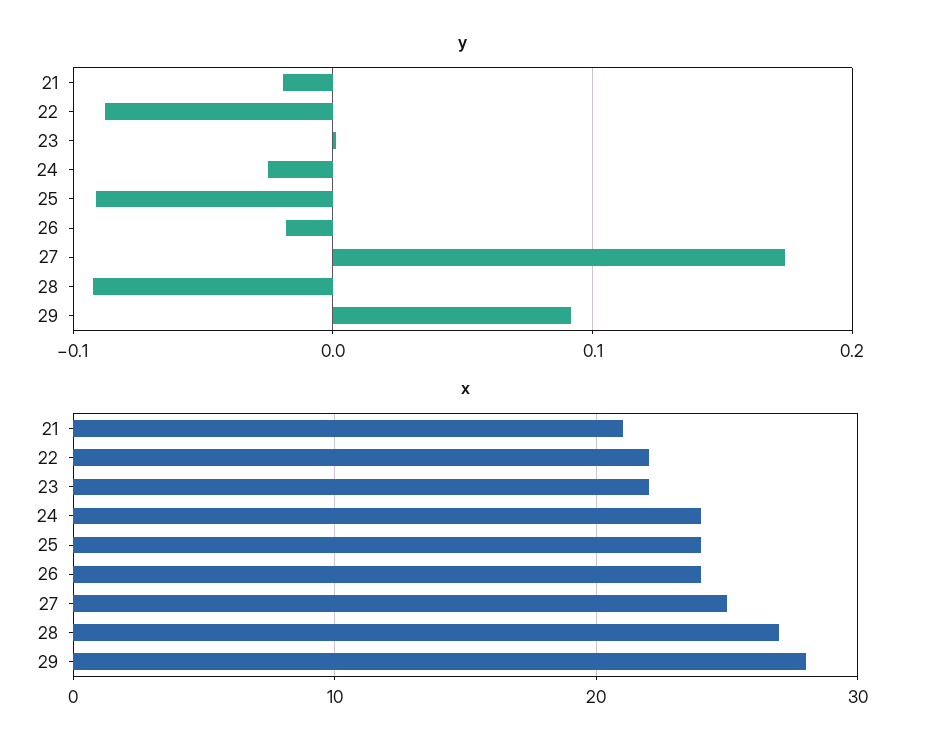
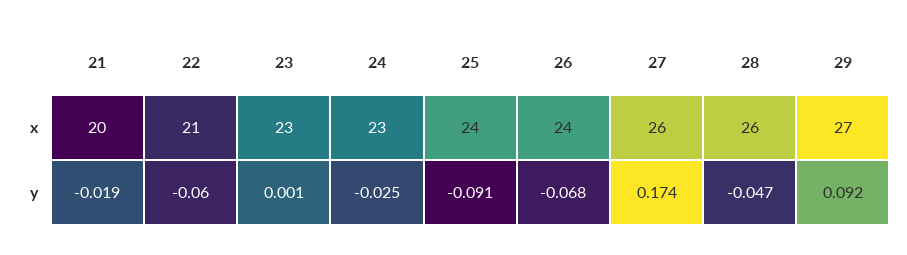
y, 22: -0.09 -> -0.06
y, 26: -0.02 -> -0.068
y, 28: -0.09 -> -0.047
x, 21: 21 -> 20
x, 22: 22 -> 21
x, 23: 22 -> 23
x, 24: 24 -> 23
x, 27: 25 -> 26
x, 28: 27 -> 26
x, 29: 28 -> 27

